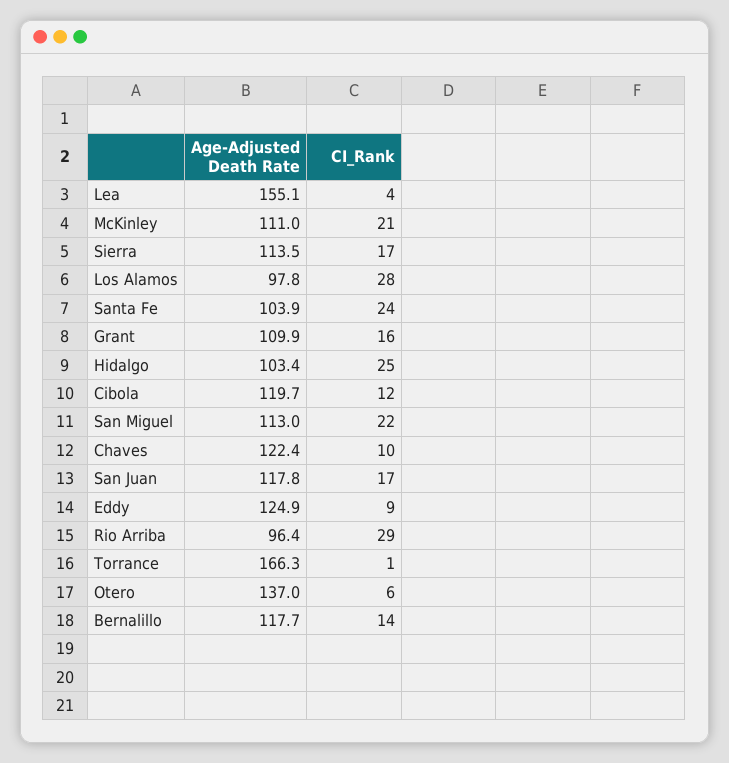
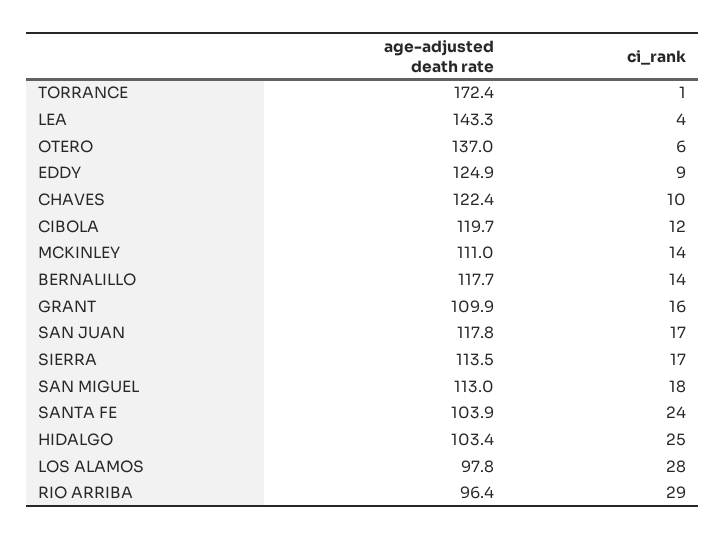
Age-Adjusted Death Rate, Lea: 155.1 -> 143.3
CI_Rank, McKinley: 21 -> 14
CI_Rank, San Miguel: 22 -> 18
Age-Adjusted Death Rate, Torrance: 166.3 -> 172.4

